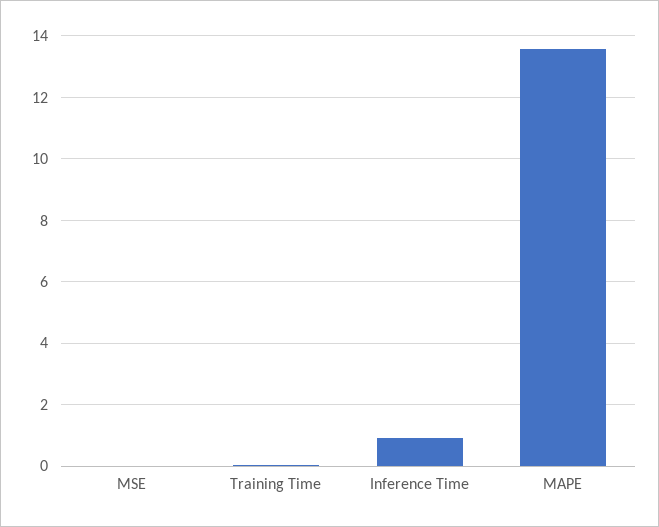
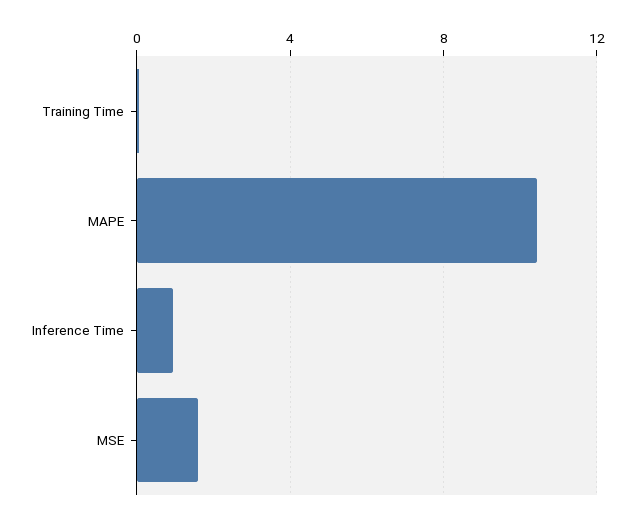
MSE: 0 -> 1.5
MAPE: 13.6 -> 10.5

